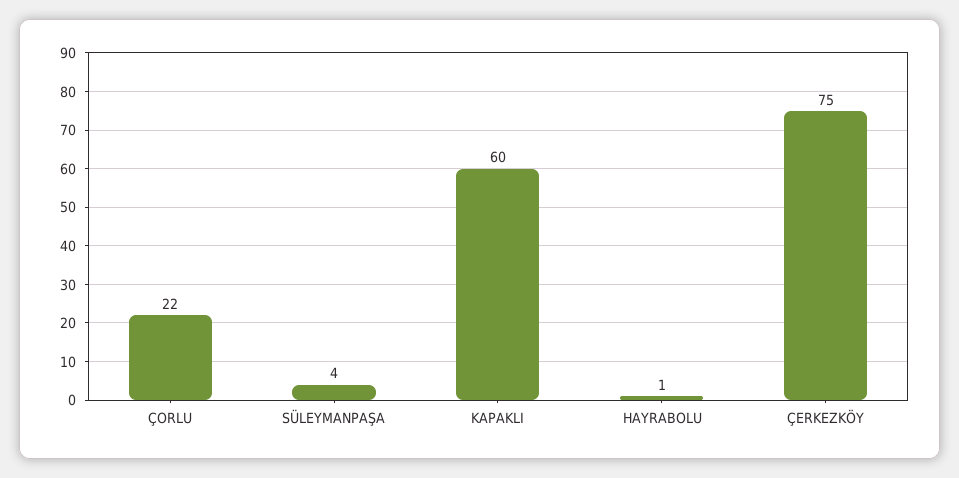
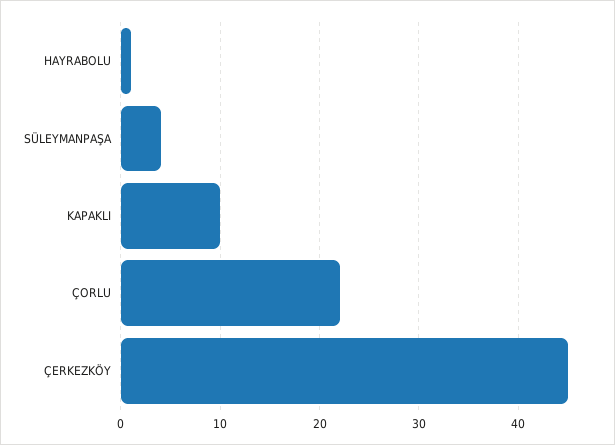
KAPAKLI: 60 -> 10
ÇERKEZKÖY: 75 -> 45

